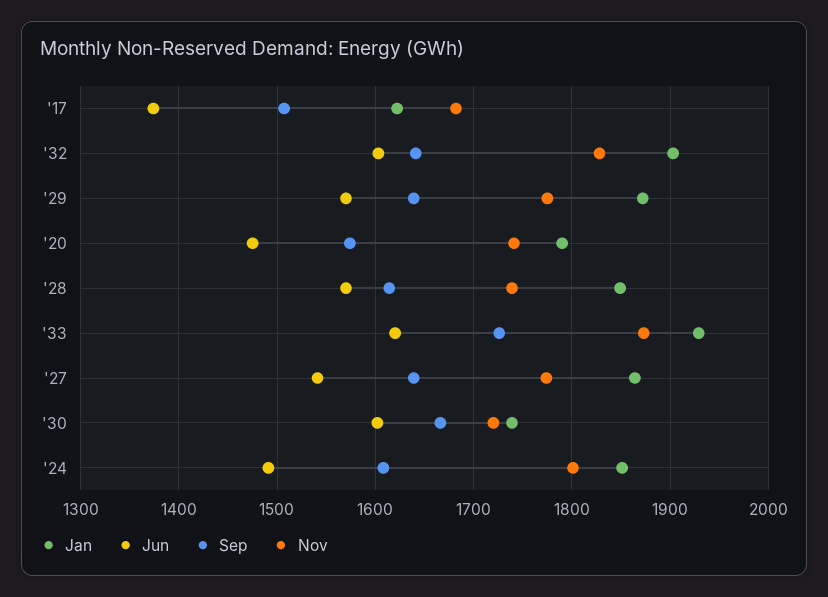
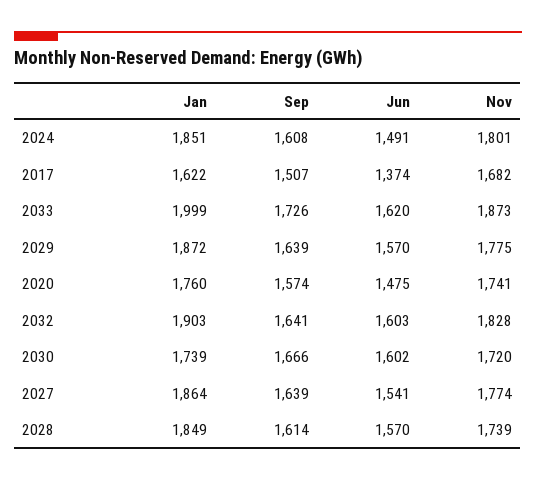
Jan, '20: 1790 -> 1760
Jan, '33: 1930 -> 1999

